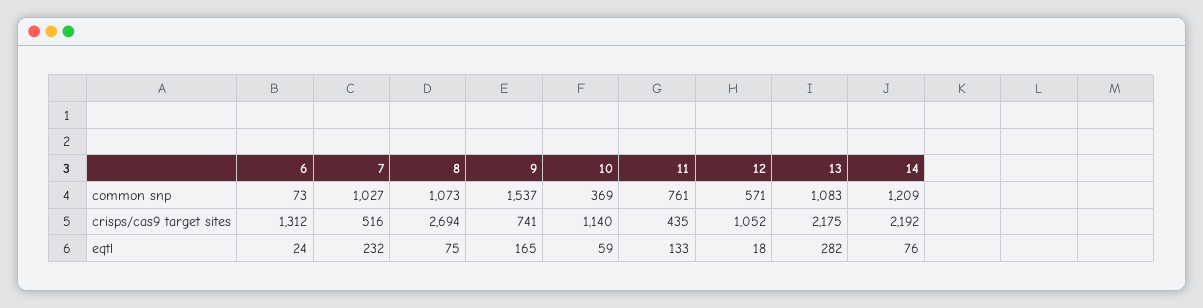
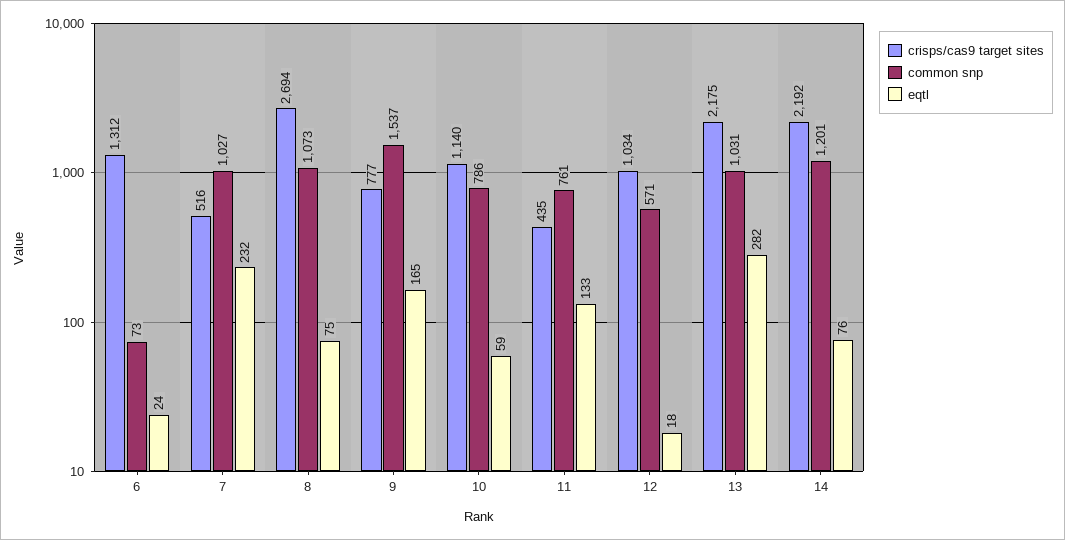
common snp, 10: 369 -> 786
common snp, 13: 1083 -> 1031
common snp, 14: 1209 -> 1201
crisps/cas9 target sites, 9: 741 -> 777
crisps/cas9 target sites, 12: 1052 -> 1034

